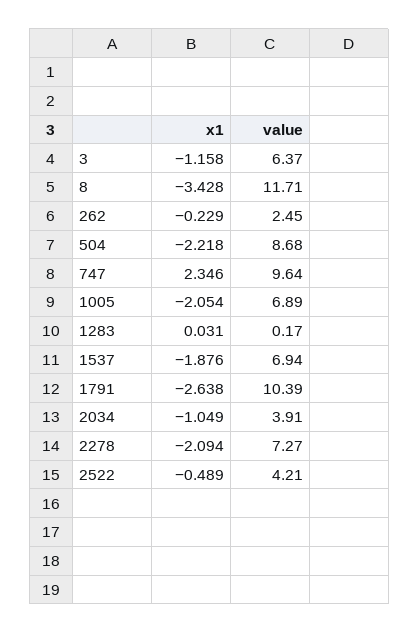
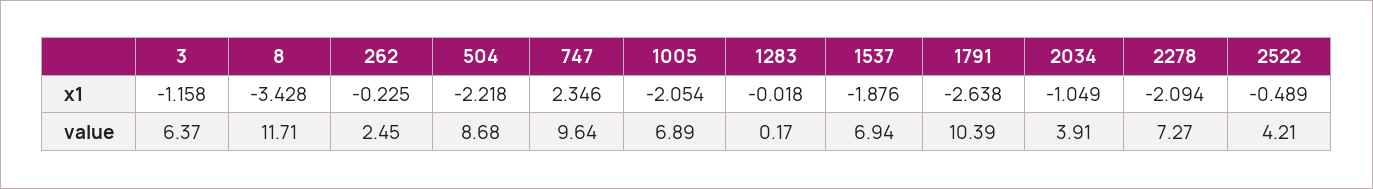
x1, 262: -0.229 -> -0.225
x1, 1283: 0.031 -> -0.018

